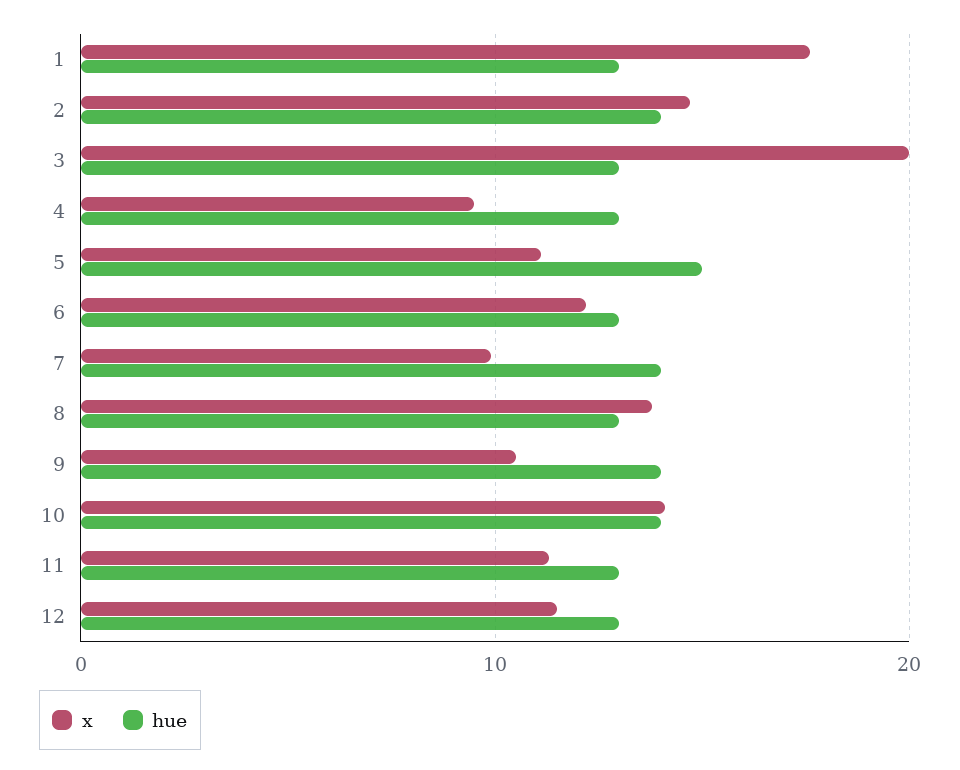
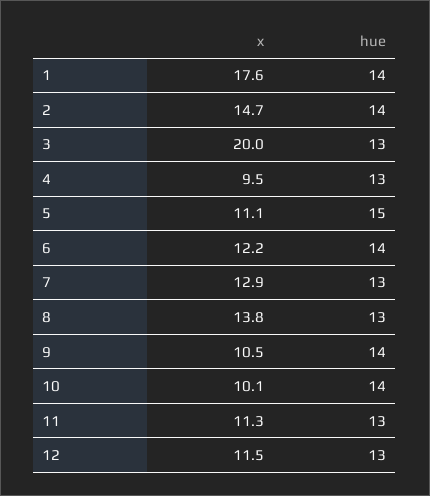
hue, 1: 13 -> 14
hue, 6: 13 -> 14
x, 7: 10 -> 12.9
hue, 7: 14 -> 13
x, 10: 14 -> 10.1

